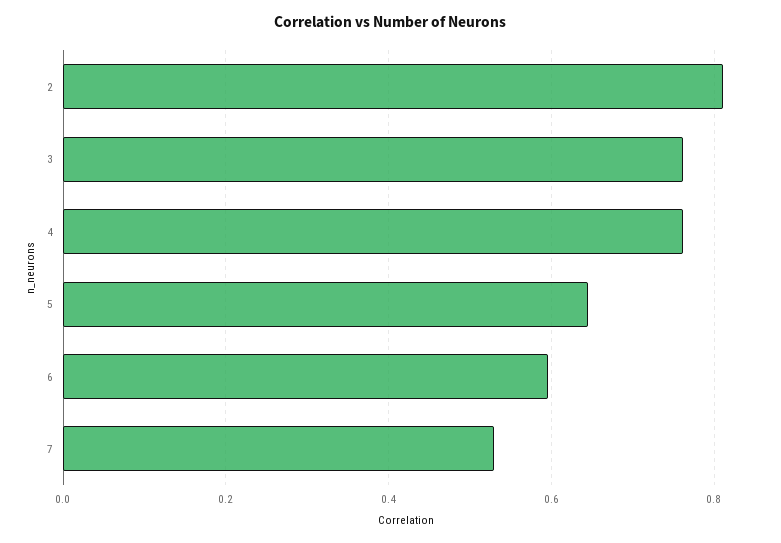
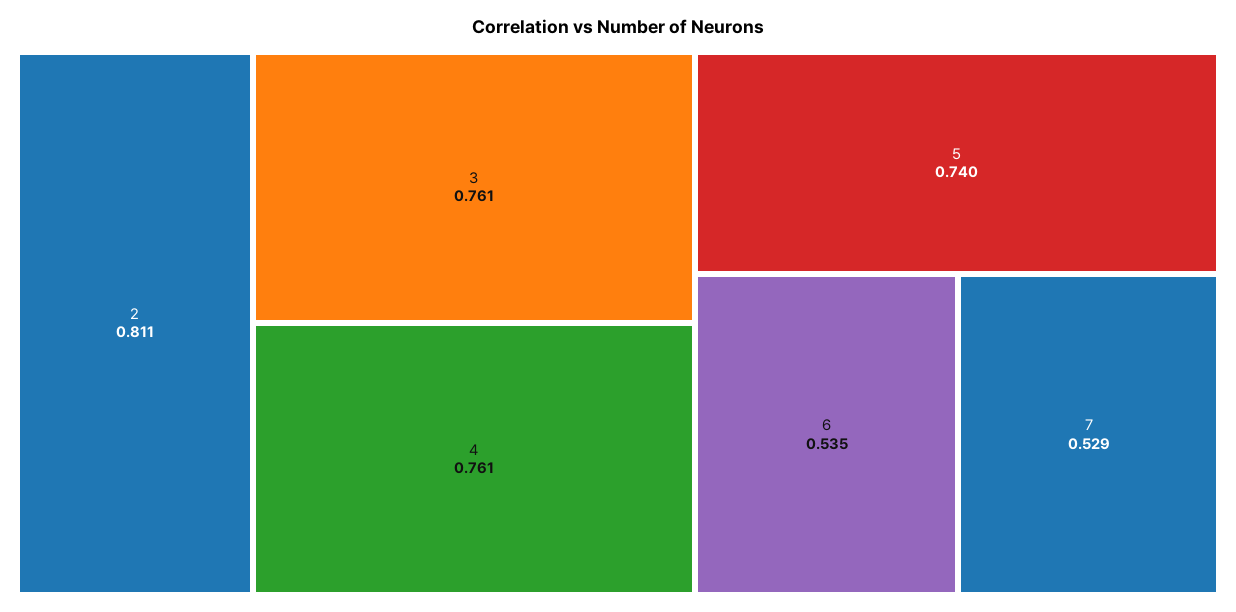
5: 0.64 -> 0.74
6: 0.6 -> 0.535

